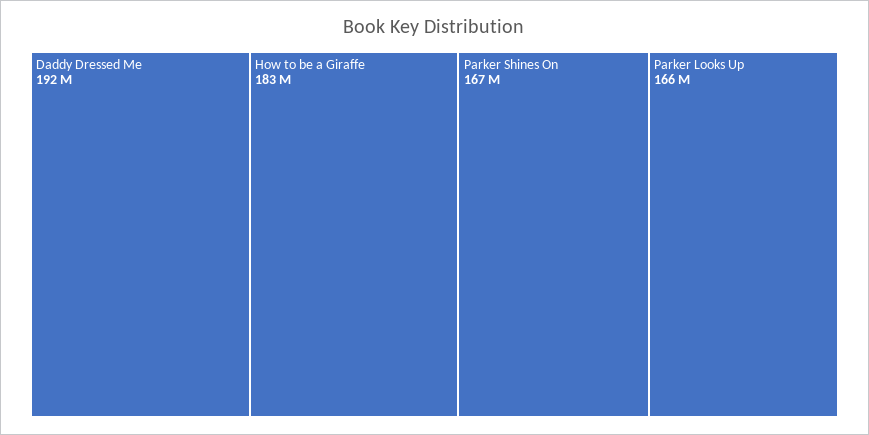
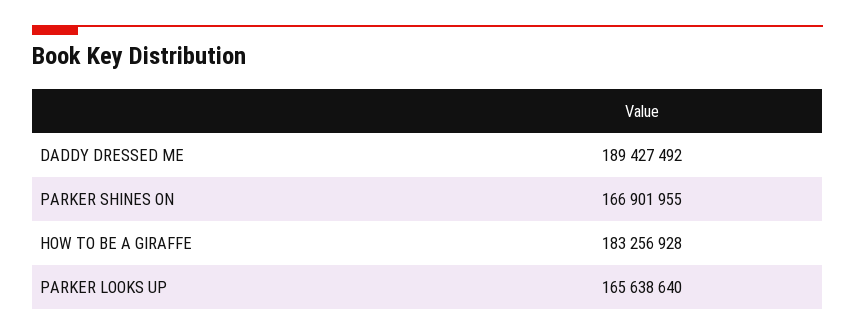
Daddy Dressed Me: 192000000 -> 189427492

